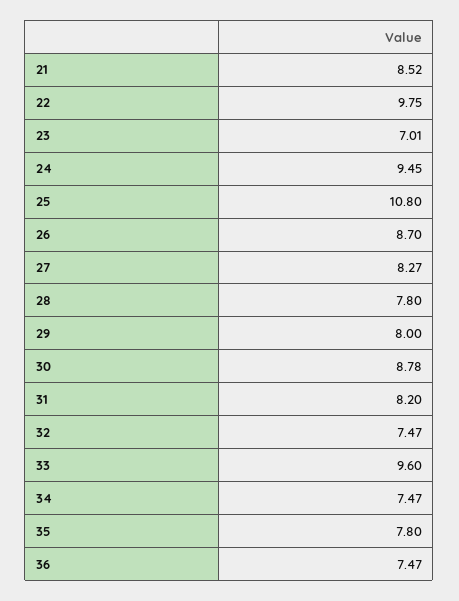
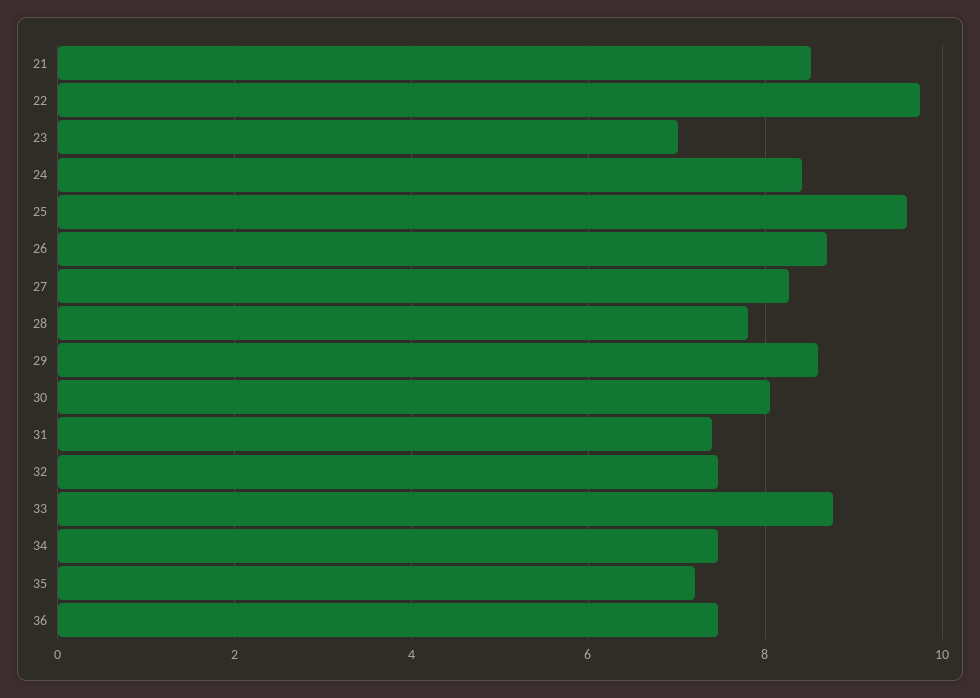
24: 9.45 -> 8.4
25: 10.8 -> 9.6
29: 8 -> 8.6
30: 8.78 -> 8
31: 8.2 -> 7.4
33: 9.6 -> 8.8
35: 7.8 -> 7.2

